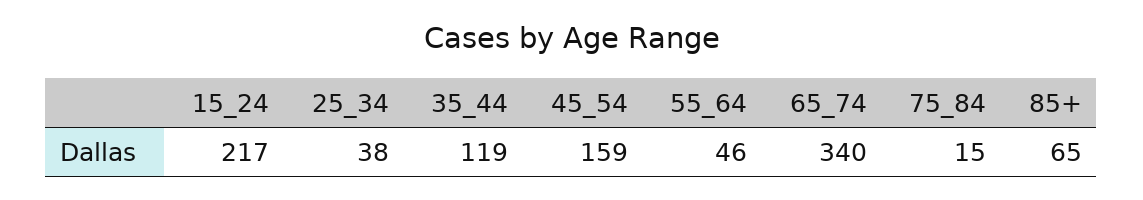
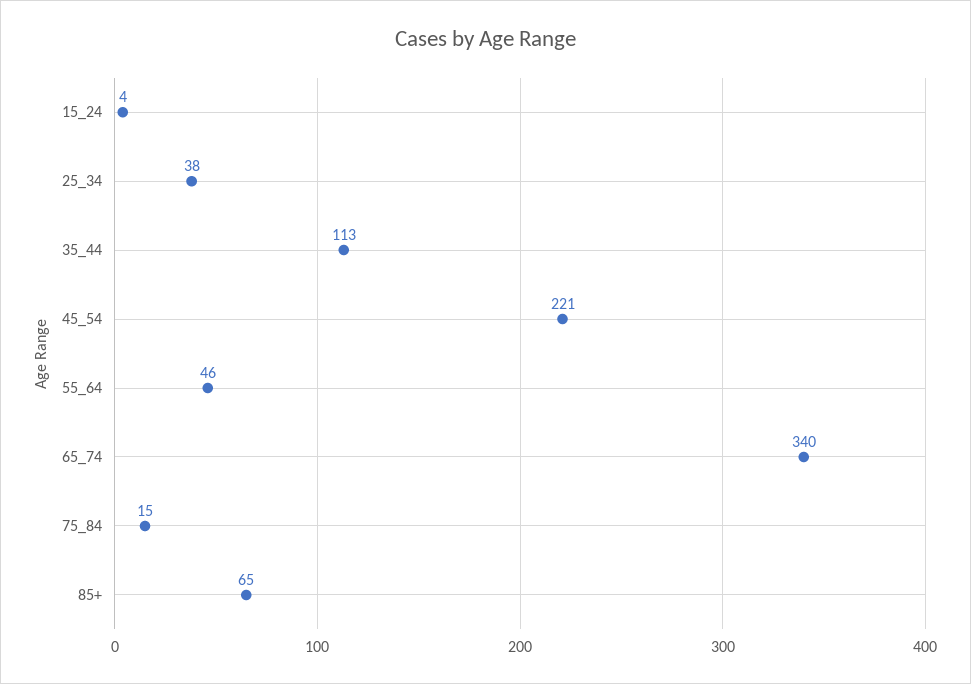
15_24: 217 -> 4
35_44: 119 -> 113
45_54: 159 -> 221

